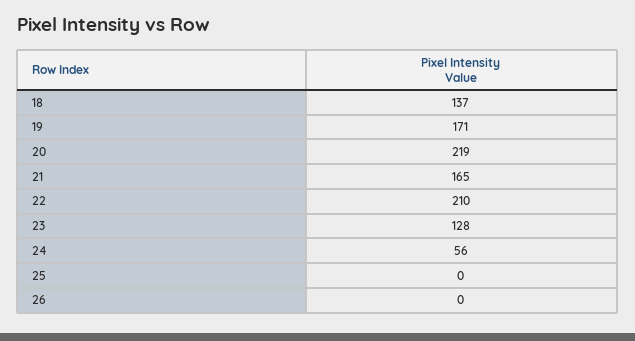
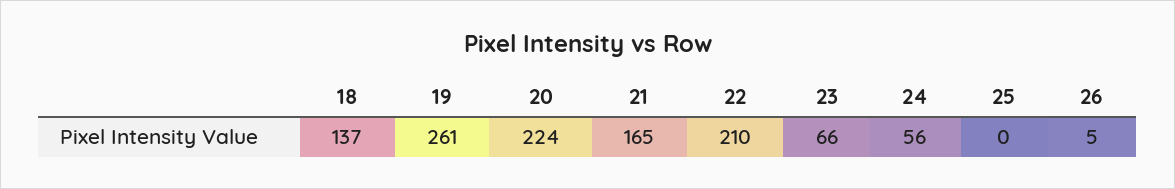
19: 171 -> 261
20: 219 -> 224
23: 128 -> 66
26: 0 -> 5

